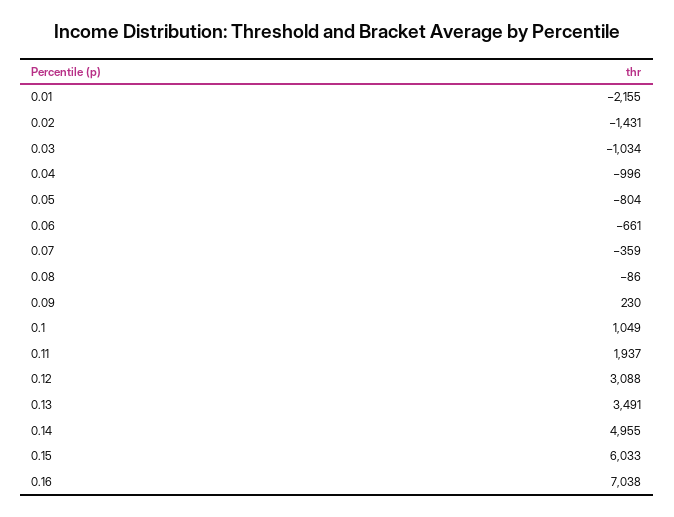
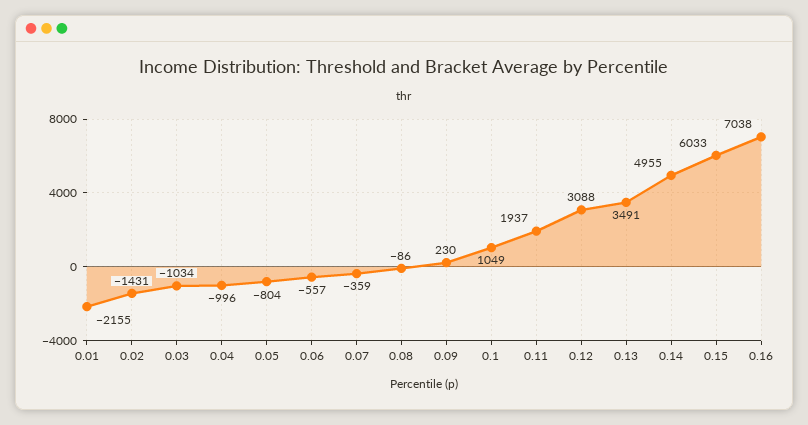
0.06: -661 -> -557

